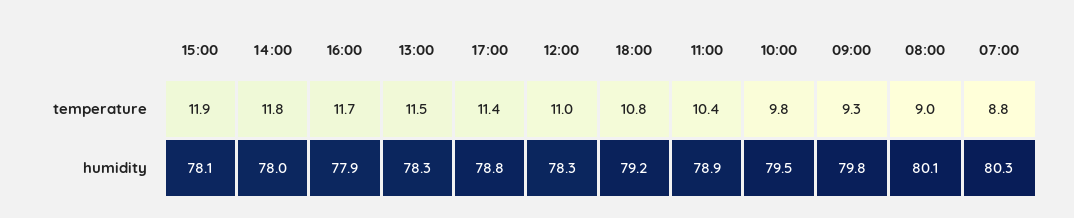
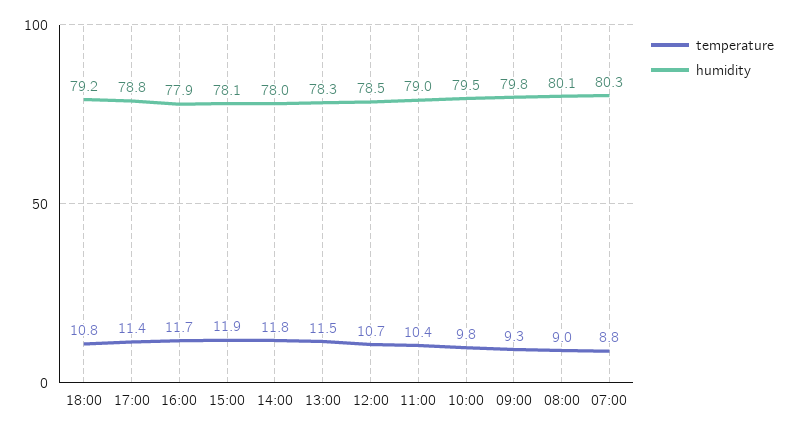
temperature, 12:00: 11 -> 10.7
humidity, 12:00: 78.3 -> 78.5
humidity, 11:00: 78.9 -> 79

